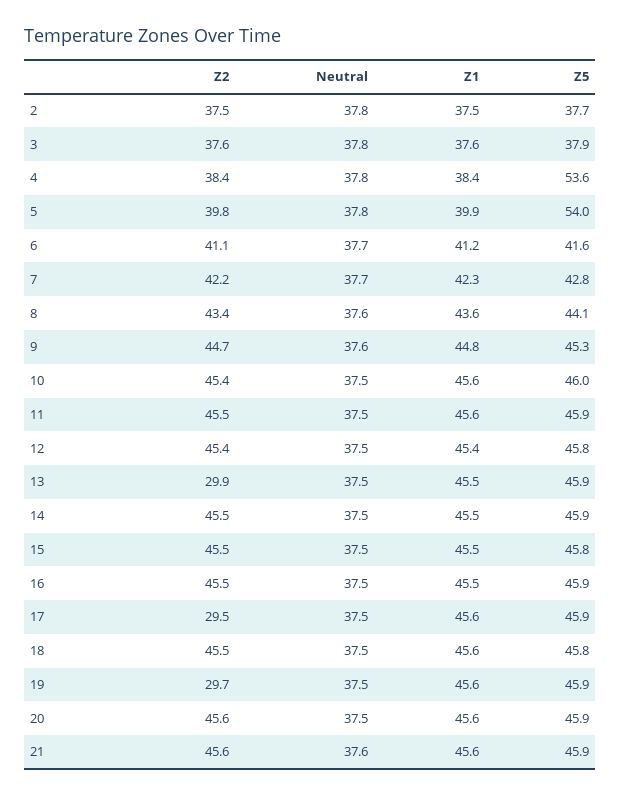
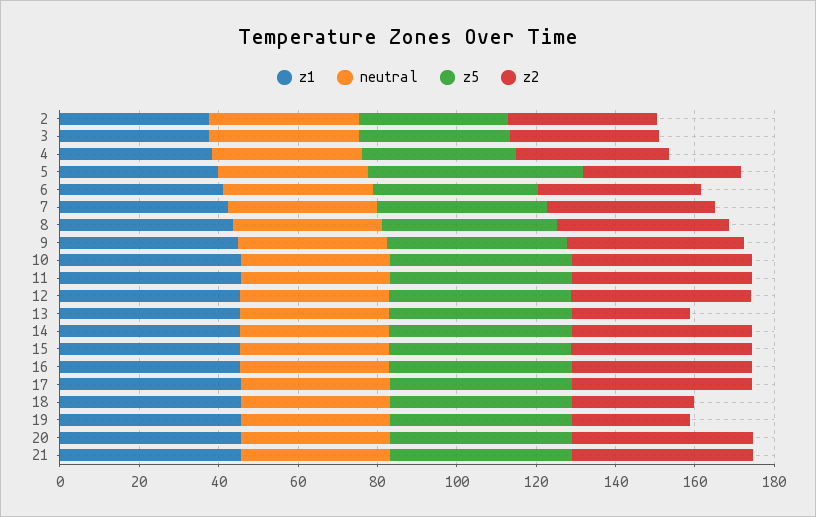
Z5, 4: 53.6 -> 40
Z2, 17: 29.5 -> 45
Z2, 18: 45.5 -> 30

